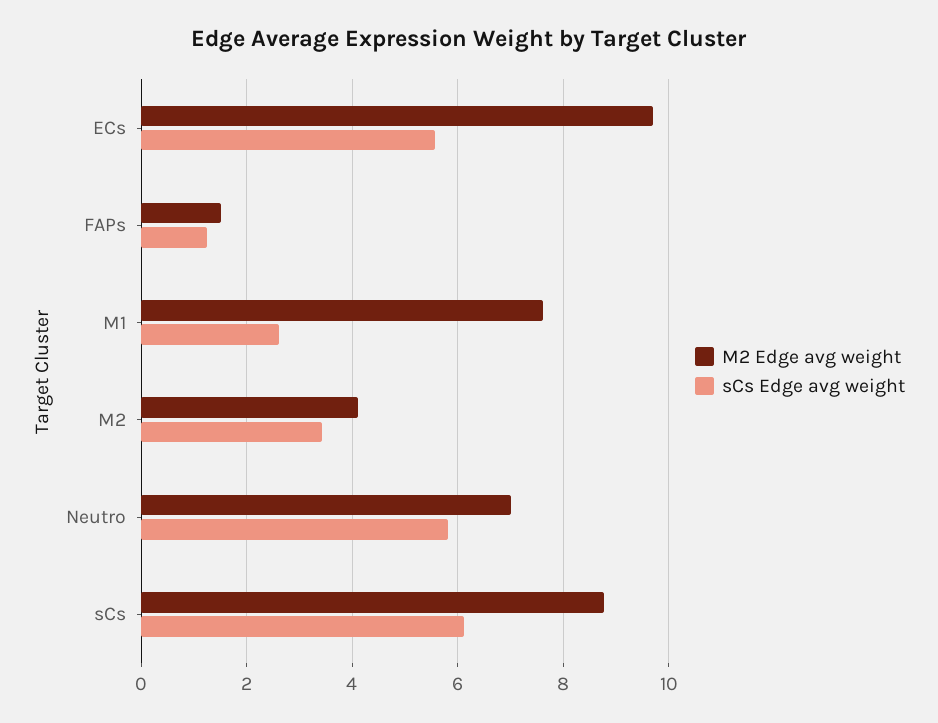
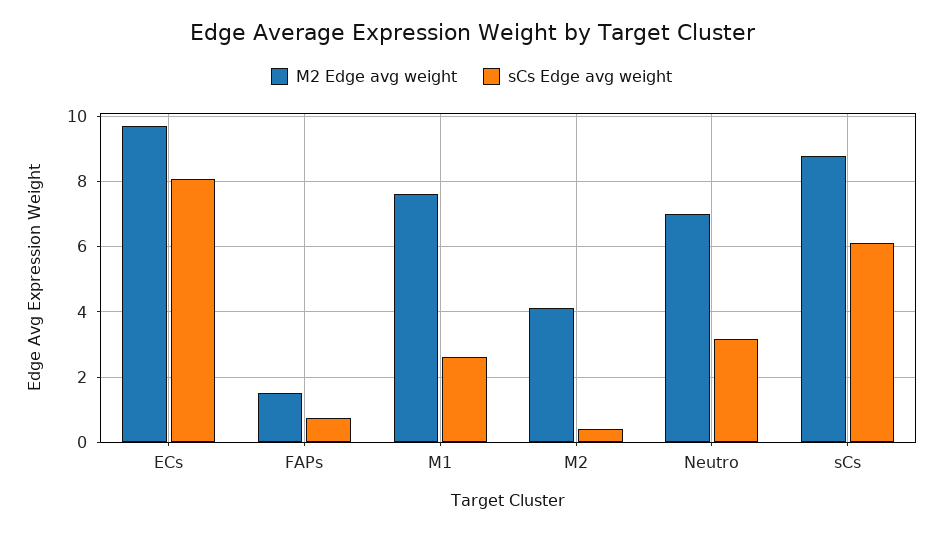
sCs Edge avg weight, ECs: 5.6 -> 8
sCs Edge avg weight, FAPs: 1.2 -> 0.8
sCs Edge avg weight, M2: 3.4 -> 0.4
sCs Edge avg weight, Neutro: 5.8 -> 3.2

